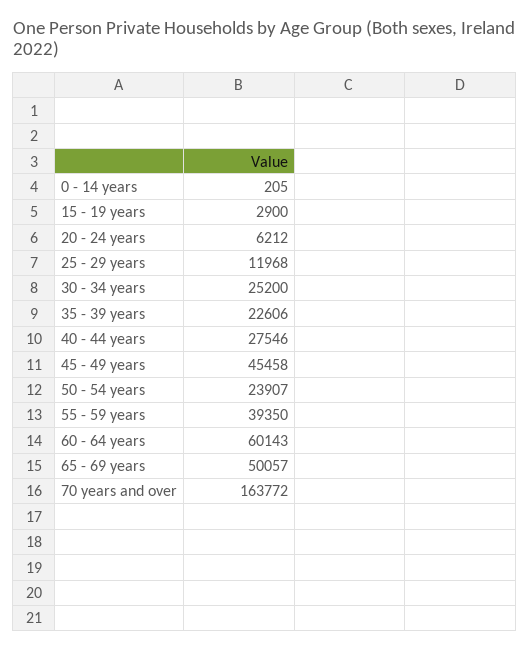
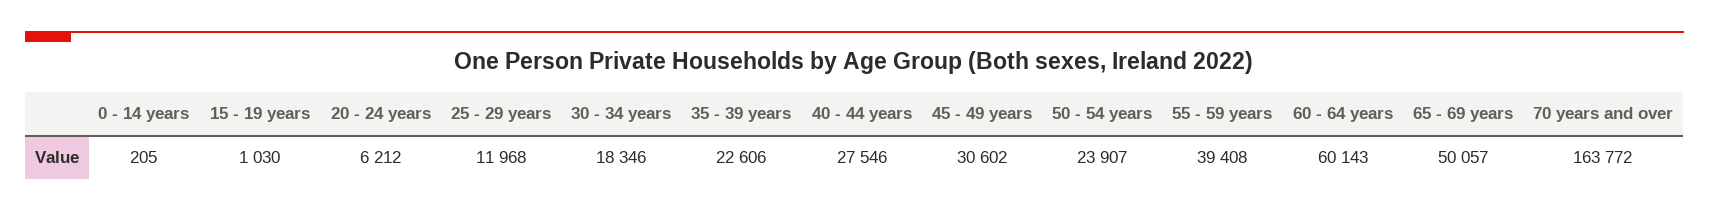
15 - 19 years: 2900 -> 1030
30 - 34 years: 25200 -> 18346
45 - 49 years: 45458 -> 30602
55 - 59 years: 39350 -> 39408

